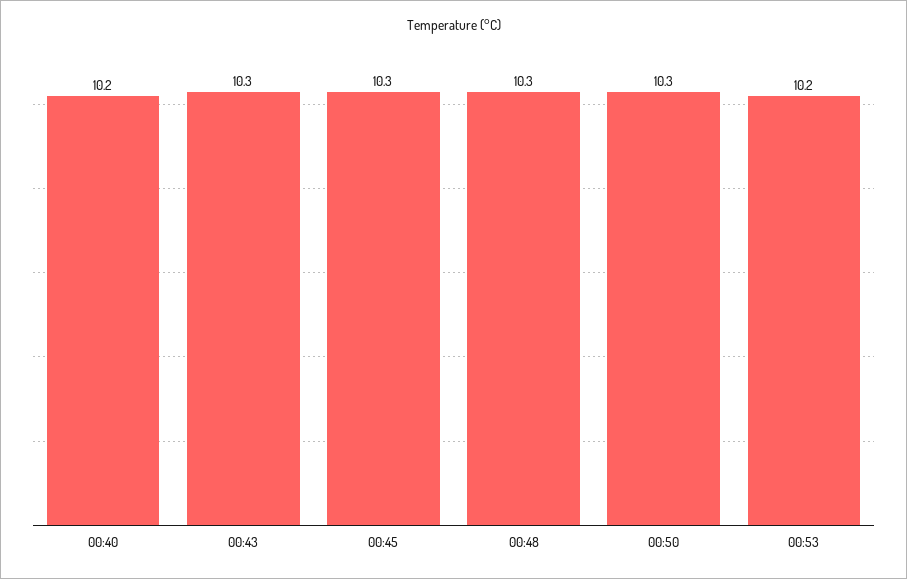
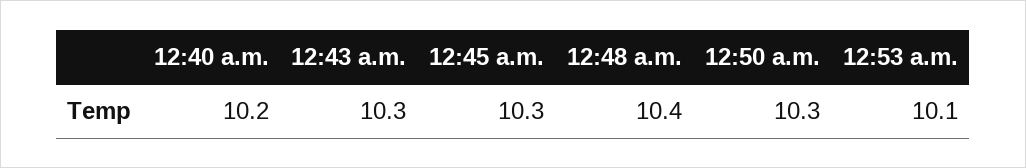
00:48: 10.3 -> 10.4
00:53: 10.2 -> 10.1

